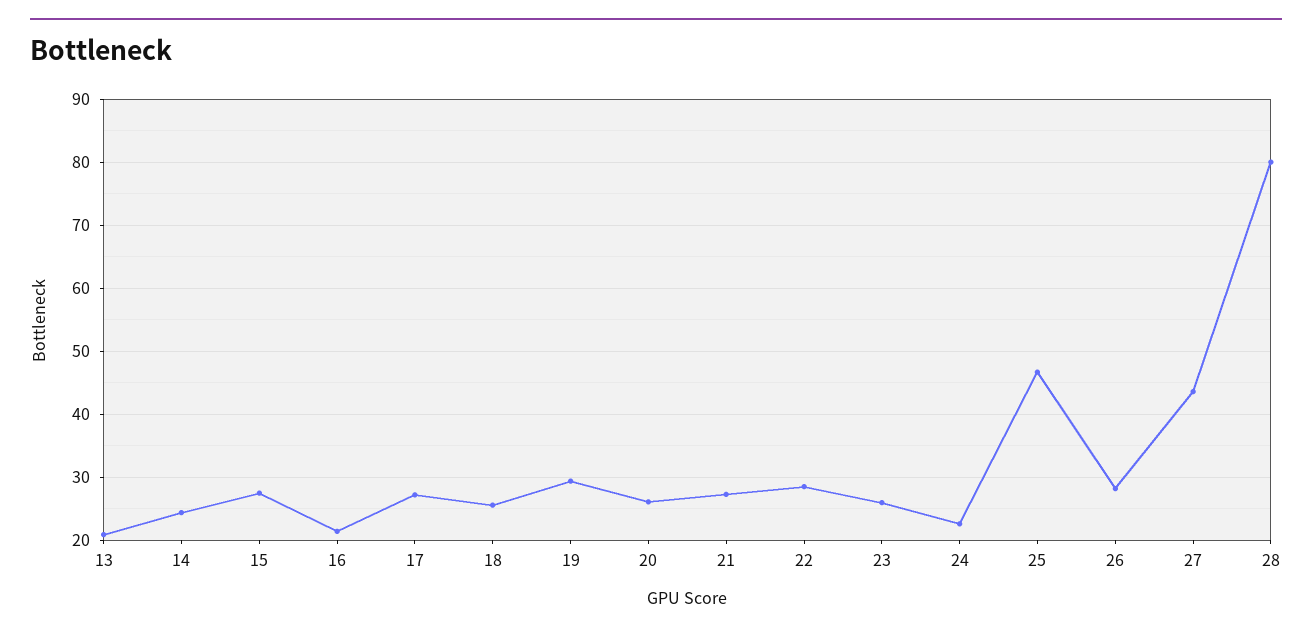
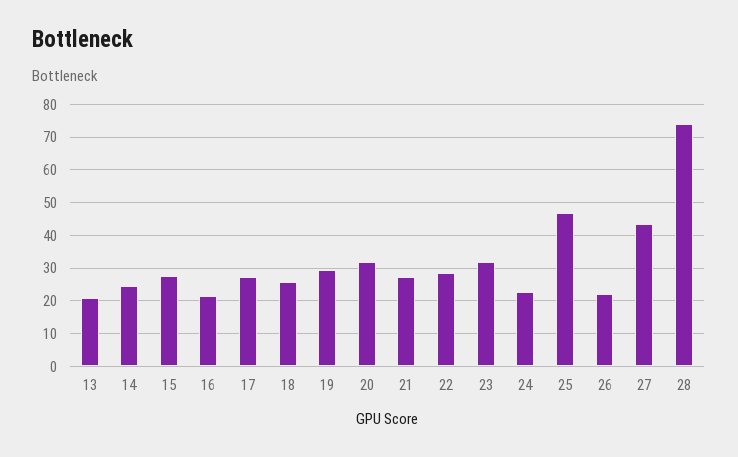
20: 26 -> 32
23: 26 -> 32
26: 28 -> 22
28: 80 -> 74

